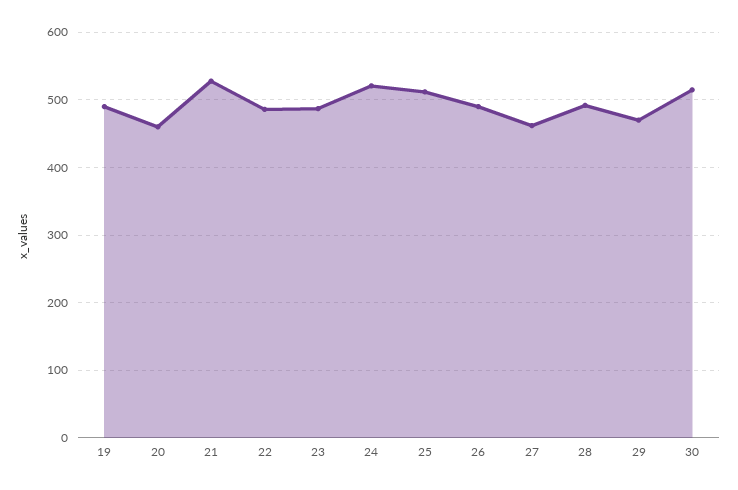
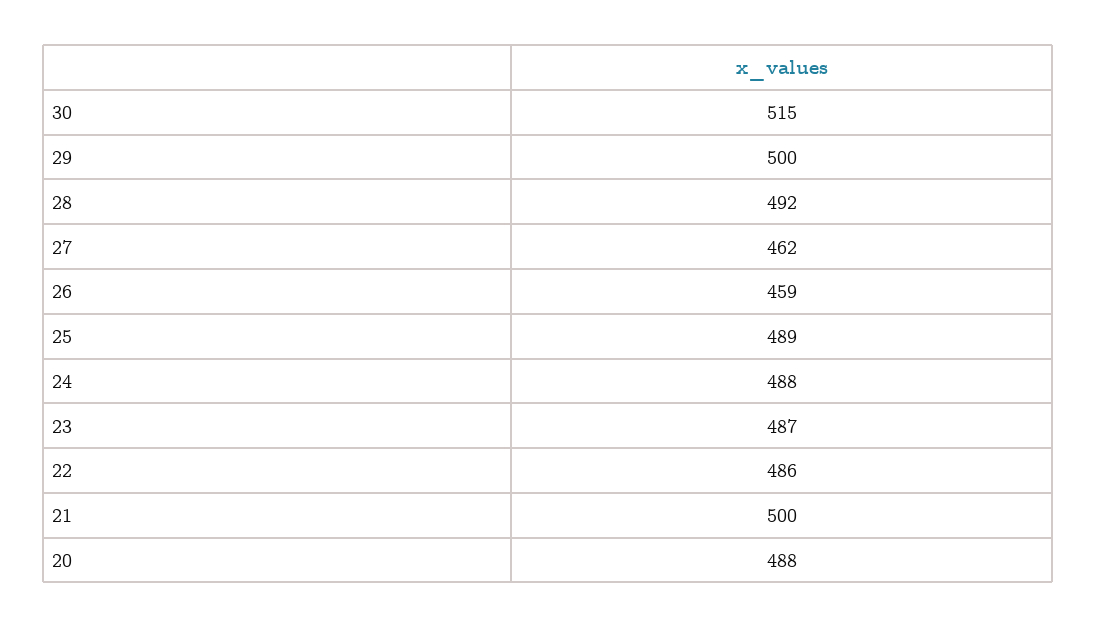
19: 490 -> none
20: 460 -> 488
21: 530 -> 500
24: 520 -> 488
25: 510 -> 489
26: 490 -> 459
29: 470 -> 500

